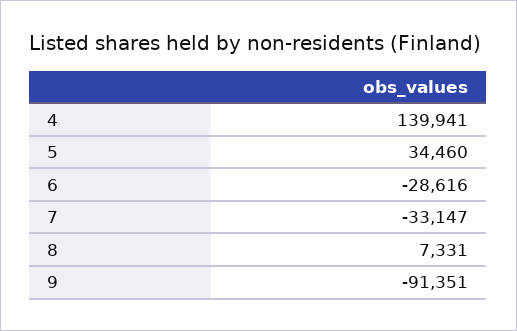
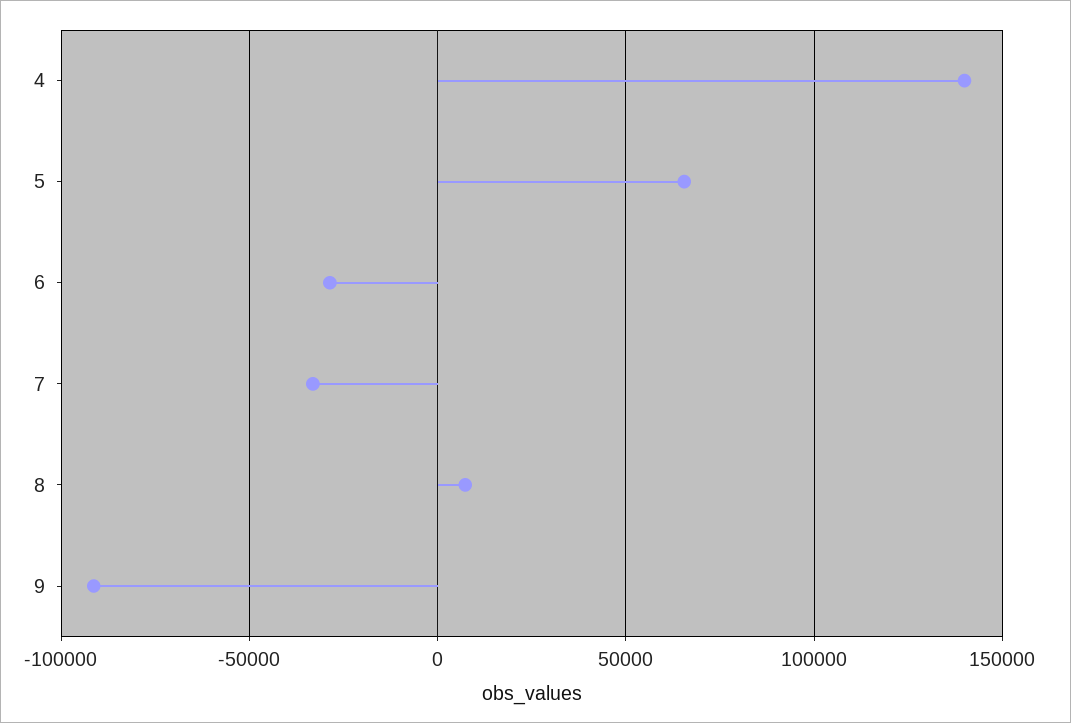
5: 34460 -> 65000

